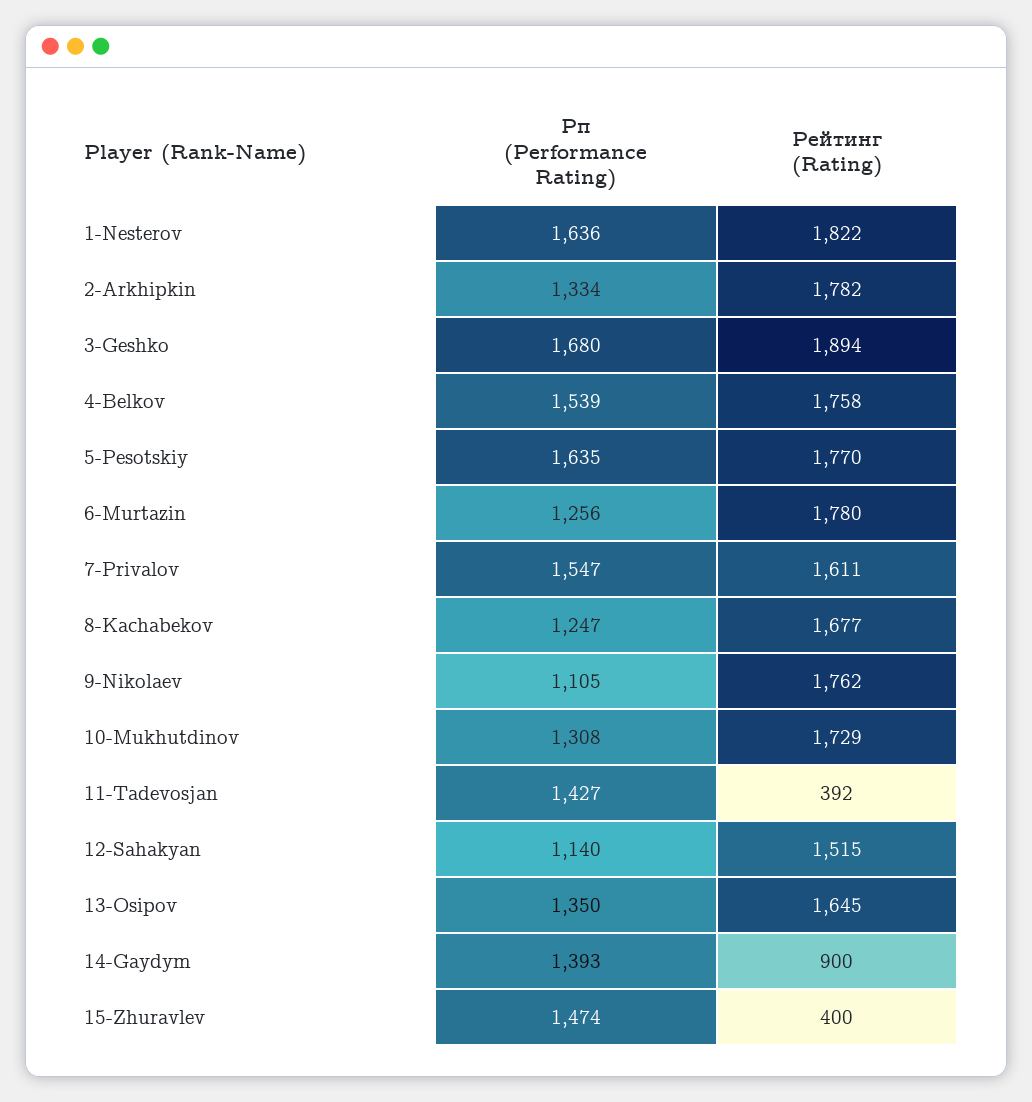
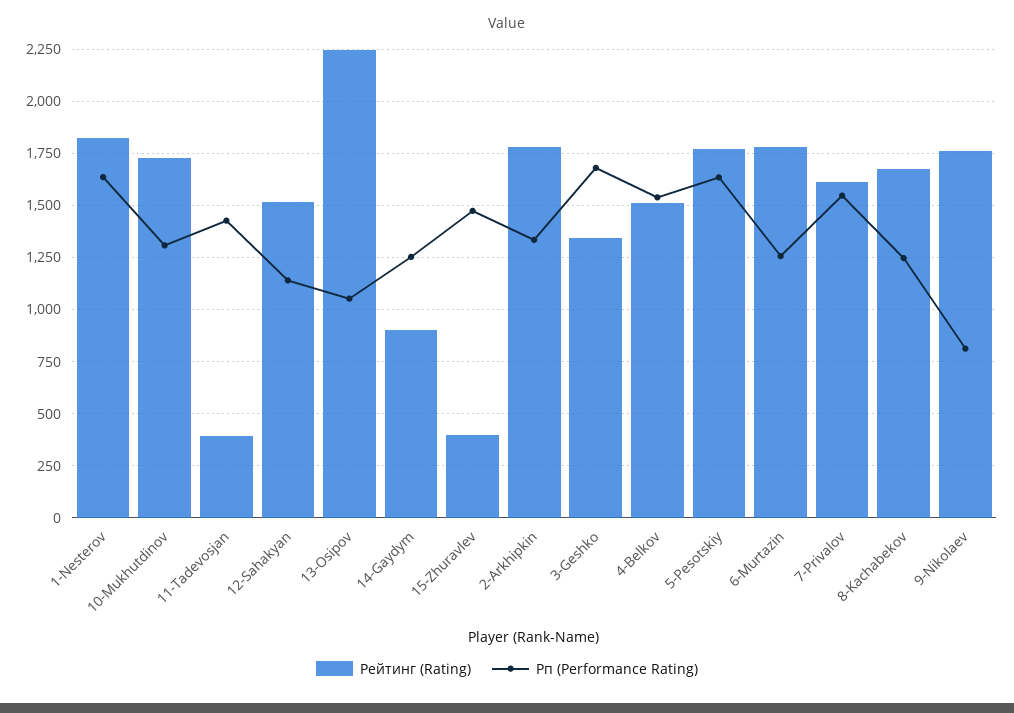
Рейтинг (Rating), 3-Geshko: 1894 -> 1350
Рейтинг (Rating), 4-Belkov: 1758 -> 1500
Рп (Performance Rating), 9-Nikolaev: 1105 -> 800
Рп (Performance Rating), 13-Osipov: 1350 -> 1050
Рейтинг (Rating), 13-Osipov: 1645 -> 2250
Рп (Performance Rating), 14-Gaydym: 1393 -> 1250

